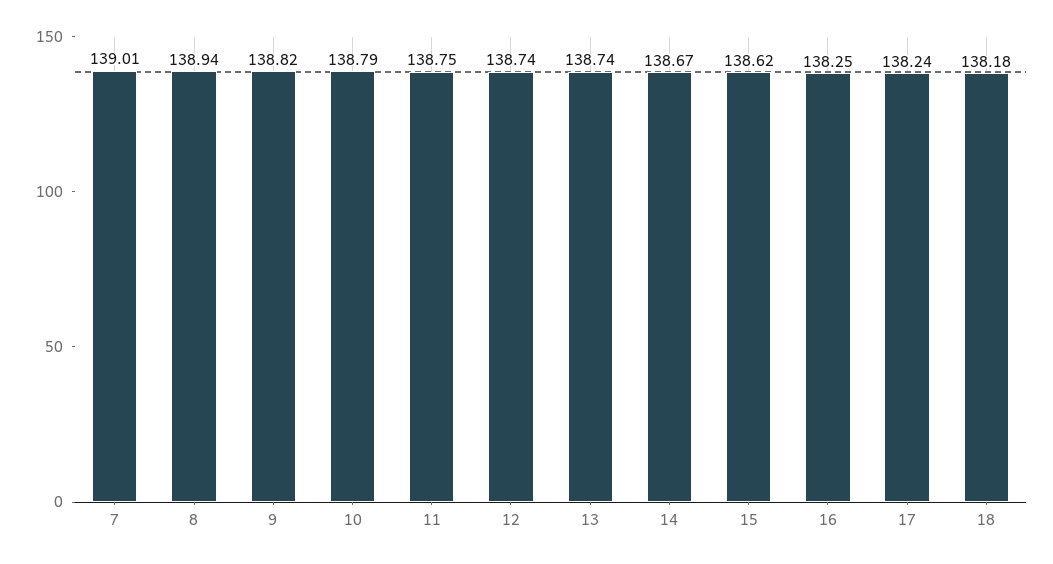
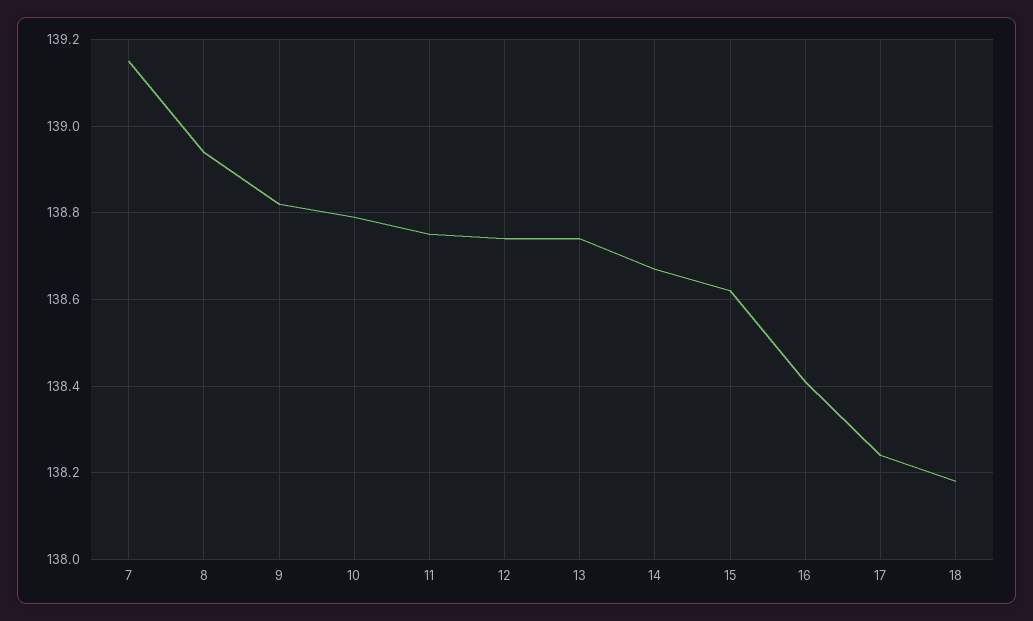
7: 139.01 -> 139.15
16: 138.25 -> 138.4

